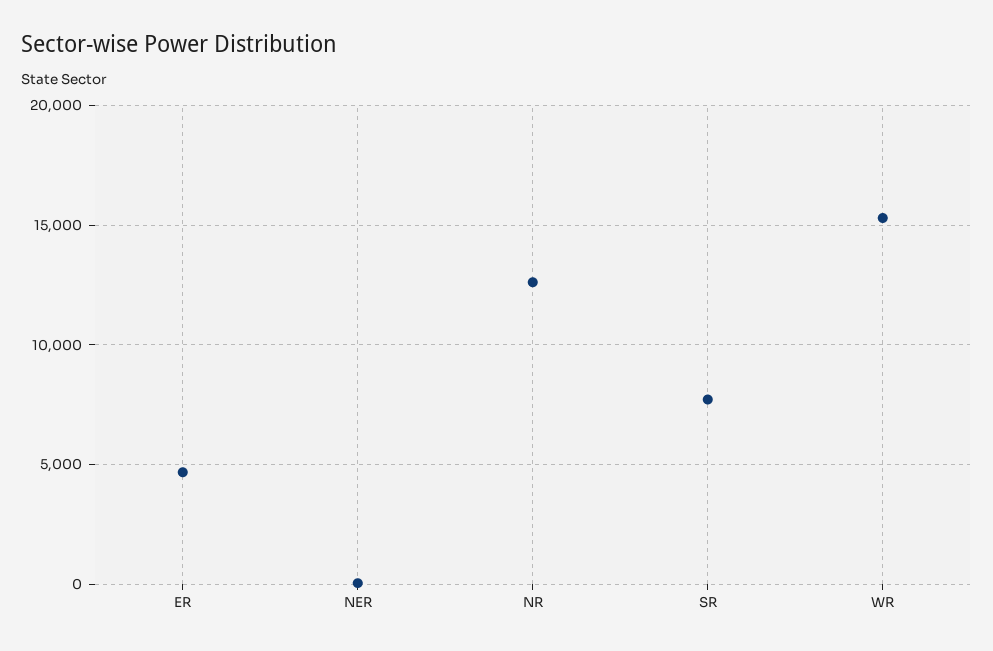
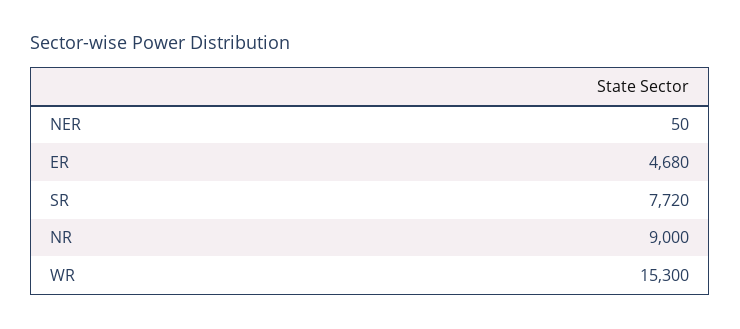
NR: 12500 -> 9000

